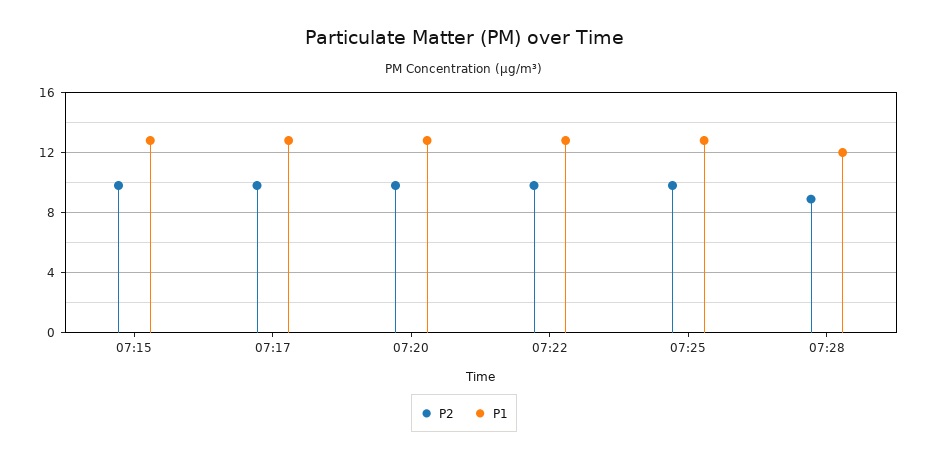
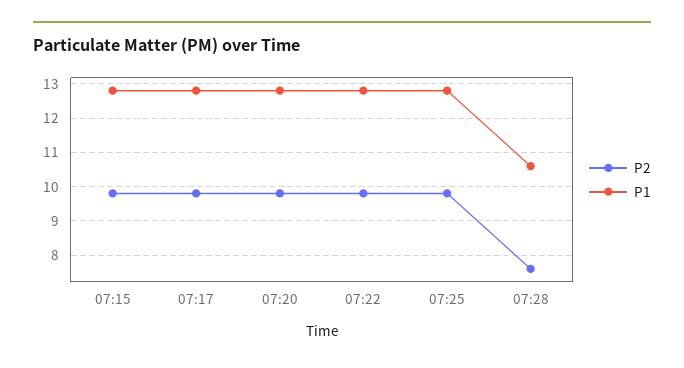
P2, 07:28: 9 -> 7.5
P1, 07:28: 12 -> 10.5

